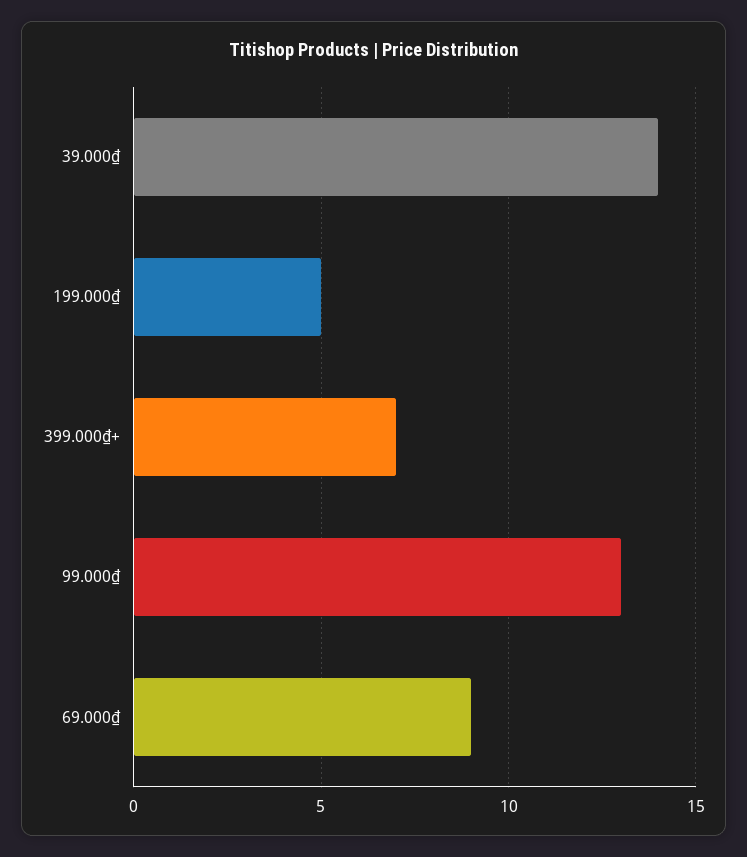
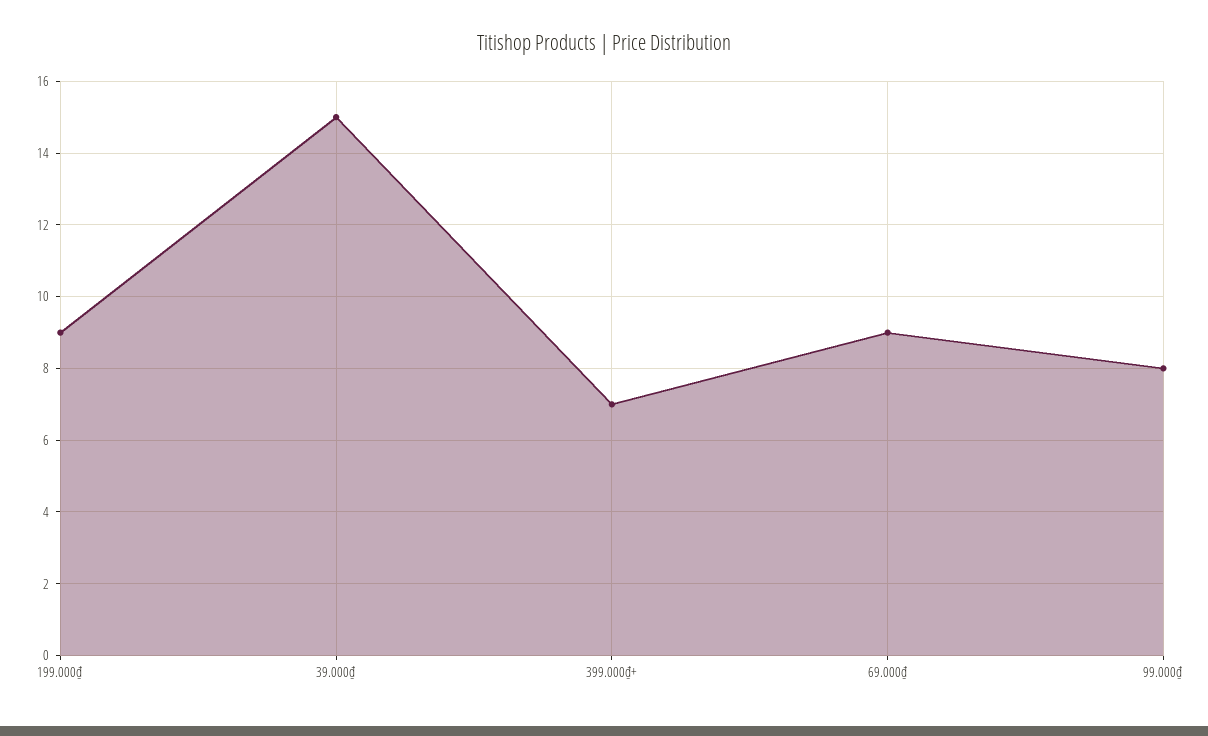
39.000₫: 14 -> 15
199.000₫: 5 -> 9
99.000₫: 13 -> 8

